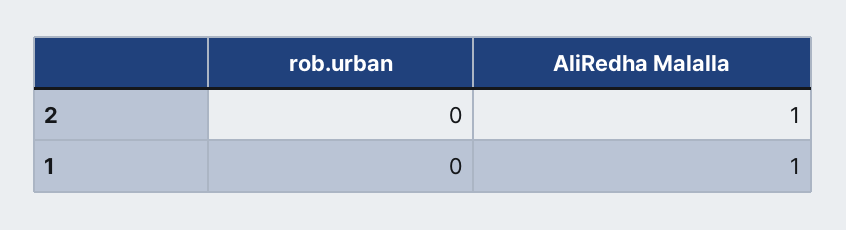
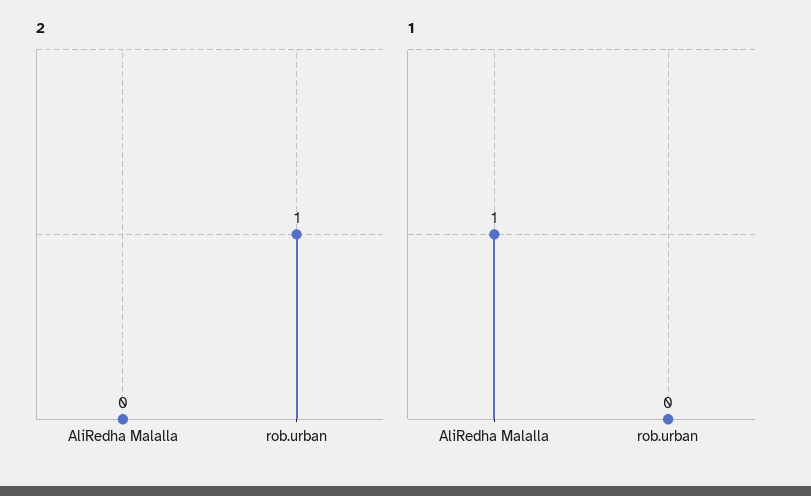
2, rob.urban: 0 -> 1
2, AliRedha Malalla: 1 -> 0

